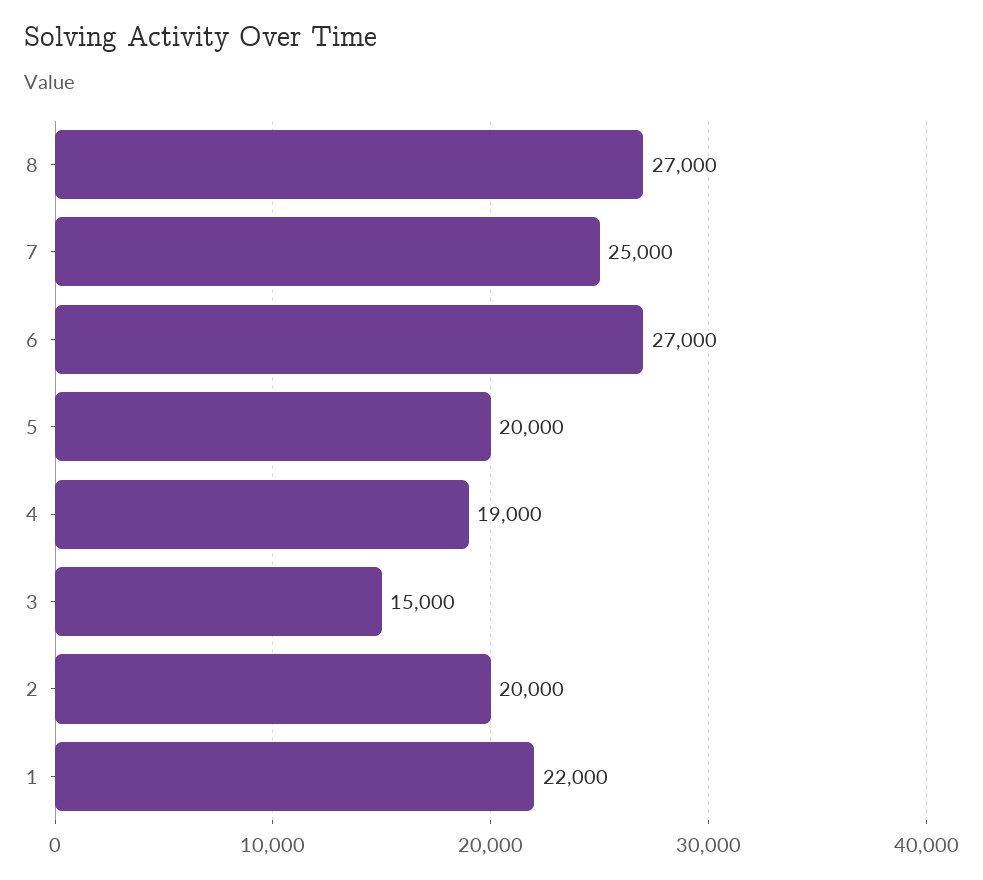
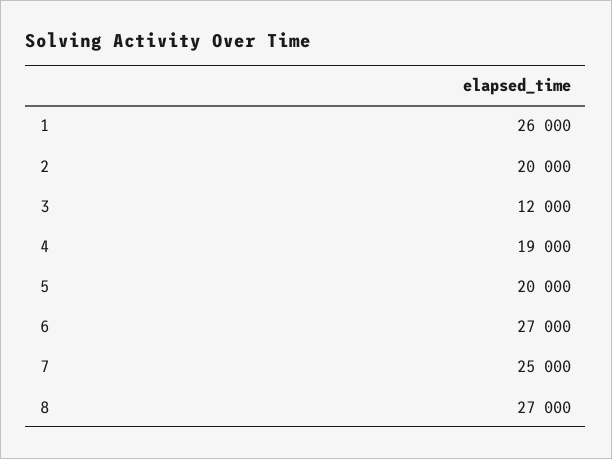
3: 15000 -> 12000
1: 22000 -> 26000

